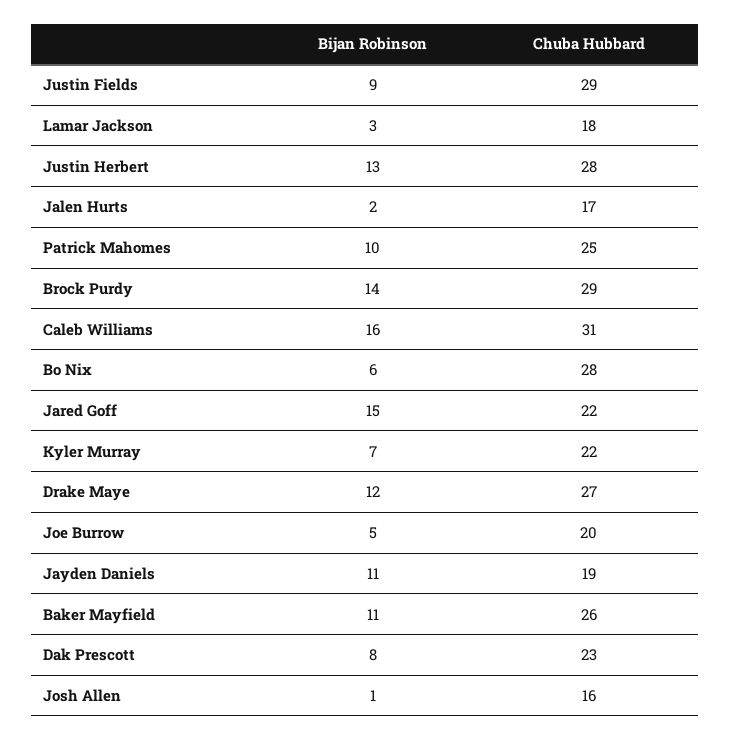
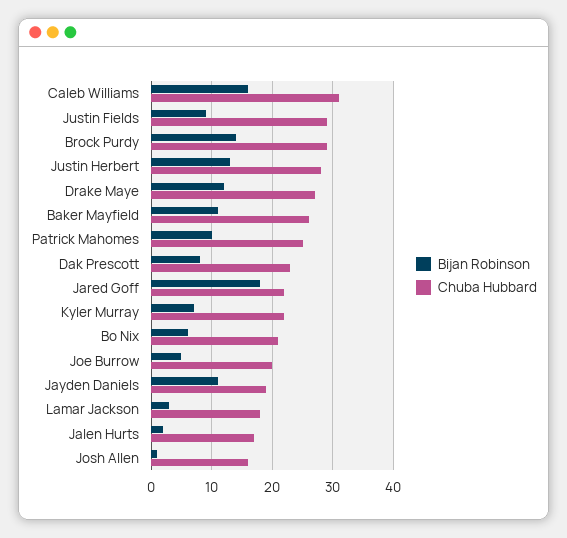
Chuba Hubbard, Bo Nix: 28 -> 21
Bijan Robinson, Jared Goff: 15 -> 18

